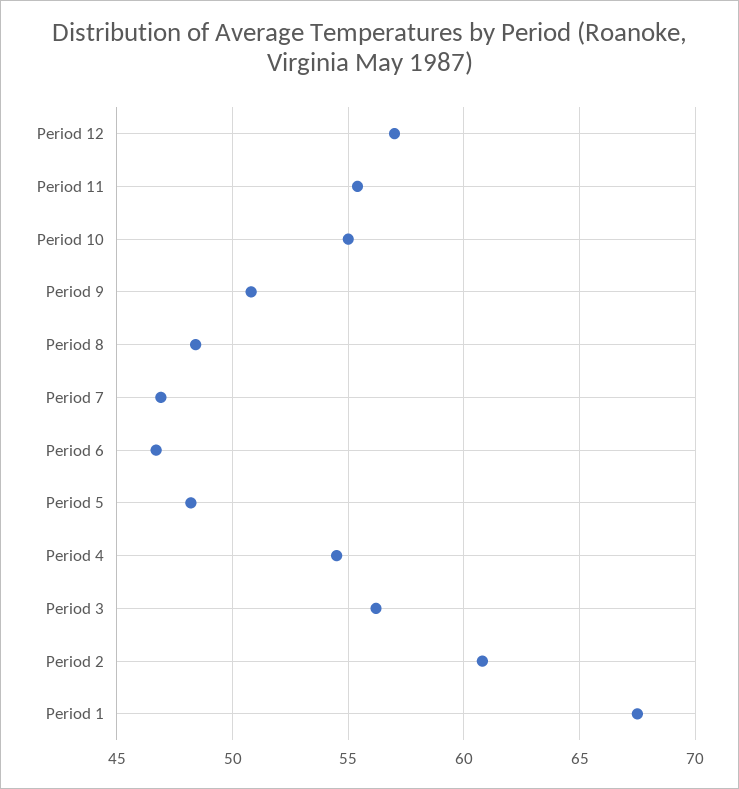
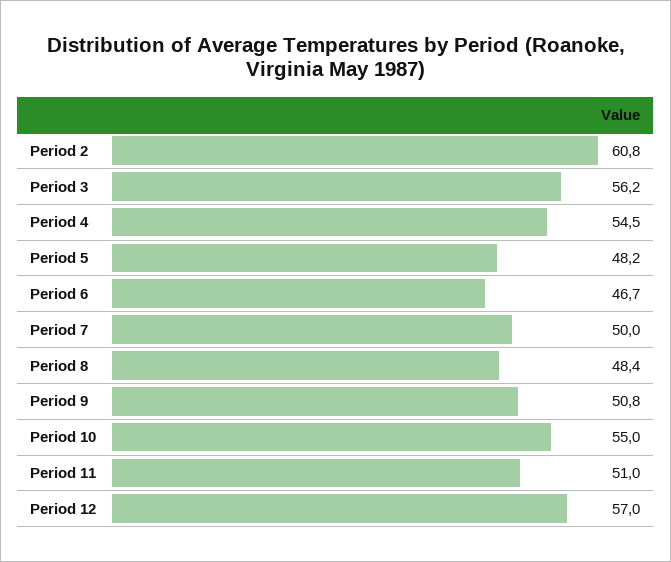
Period 11: 55.5 -> 51
Period 7: 47 -> 50
Period 1: 67.5 -> none

